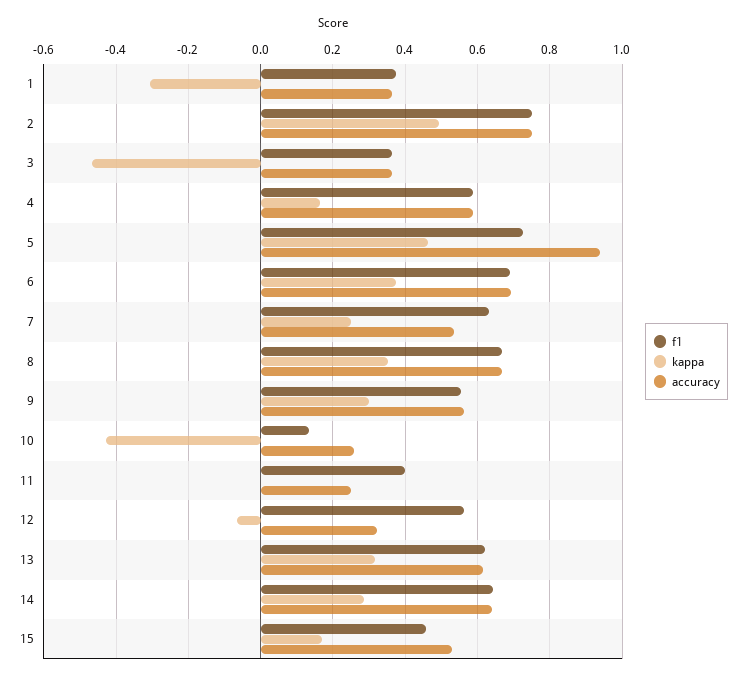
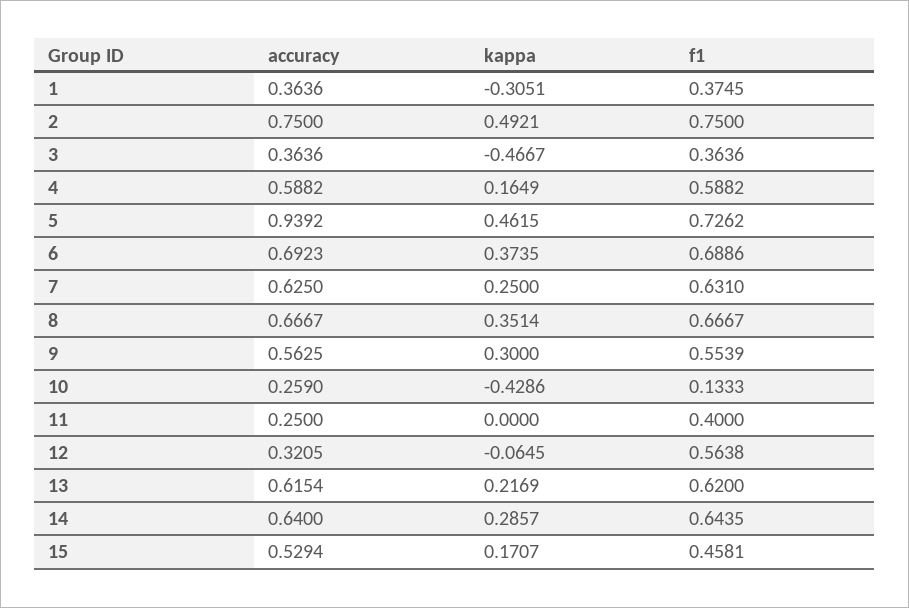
accuracy, 7: 0.54 -> 0.625
kappa, 13: 0.32 -> 0.2169

